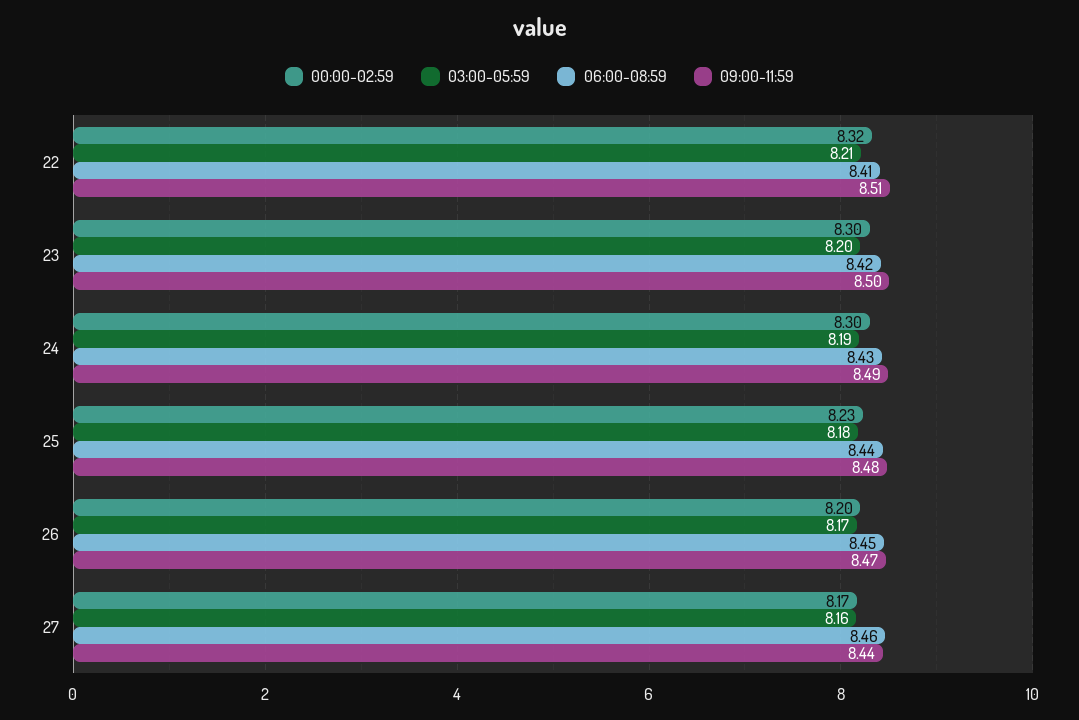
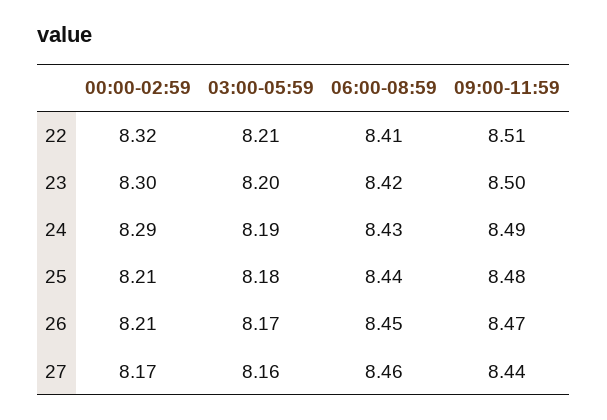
00:00-02:59, 24: 8.3 -> 8.29
00:00-02:59, 25: 8.23 -> 8.21
00:00-02:59, 26: 8.2 -> 8.21

